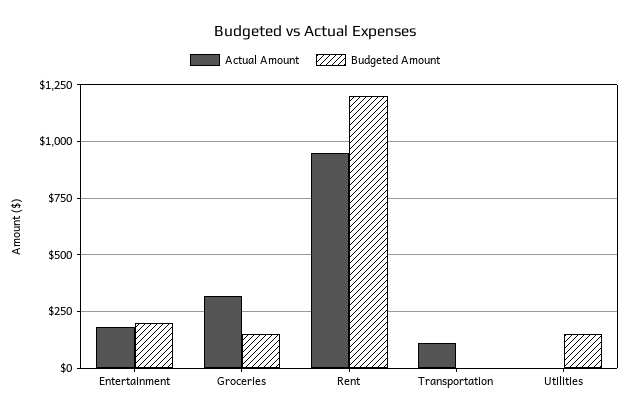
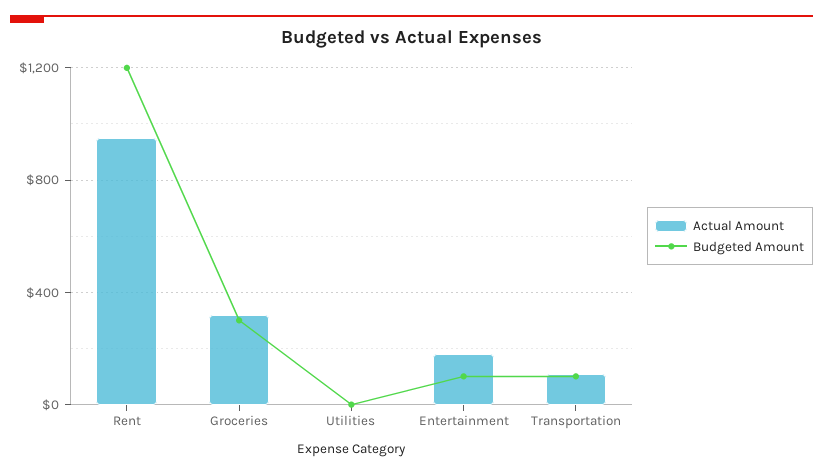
Budgeted Amount, Entertainment: 200 -> 100
Budgeted Amount, Groceries: 150 -> 300
Budgeted Amount, Transportation: 0 -> 100
Budgeted Amount, Utilities: 150 -> 0

